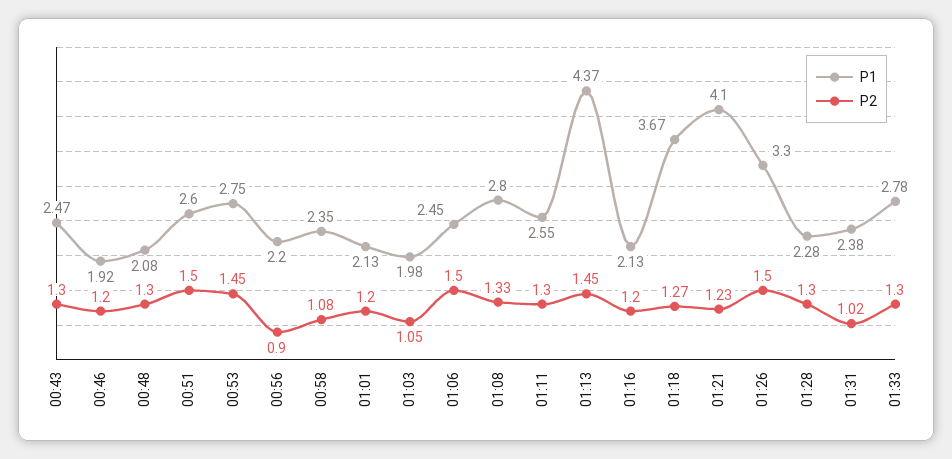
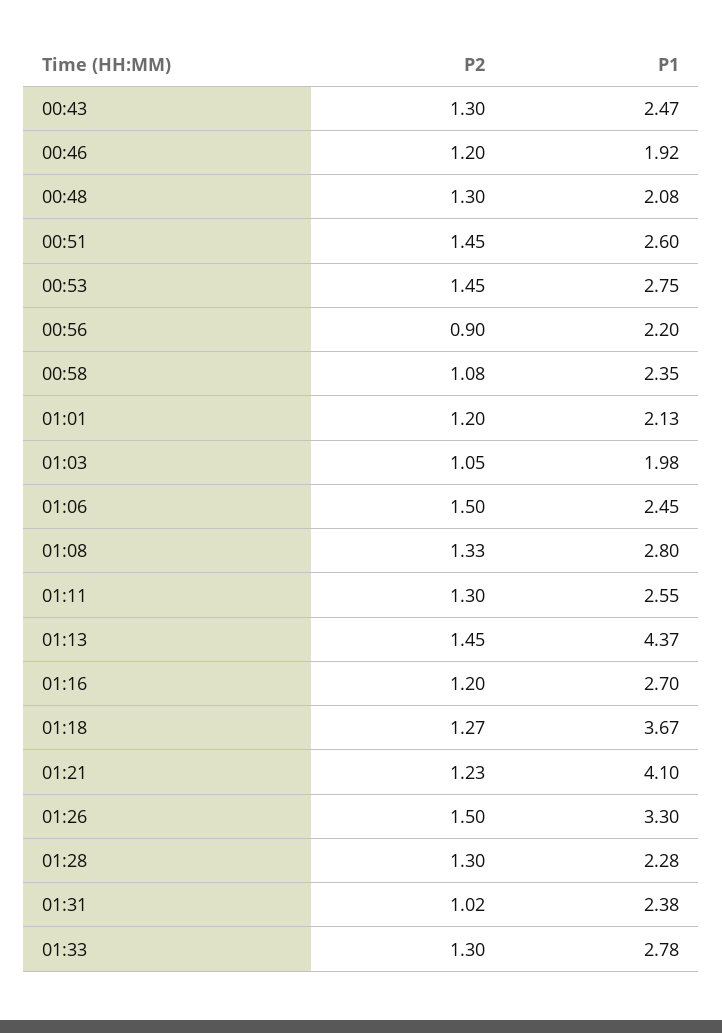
P2, 00:51: 1.5 -> 1.45
P1, 01:16: 2.13 -> 2.7

